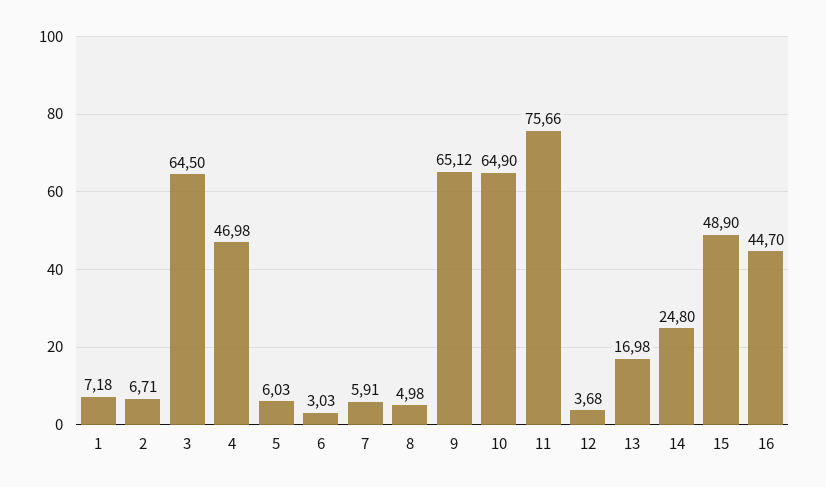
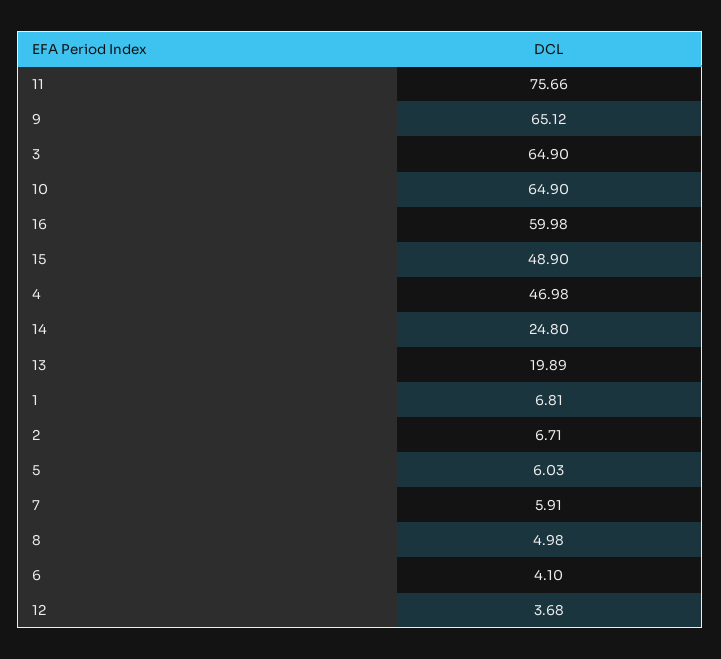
1: 7.18 -> 6.81
3: 64.5 -> 64.9
6: 3.03 -> 4.1
13: 16.98 -> 19.89
16: 44.7 -> 59.98

